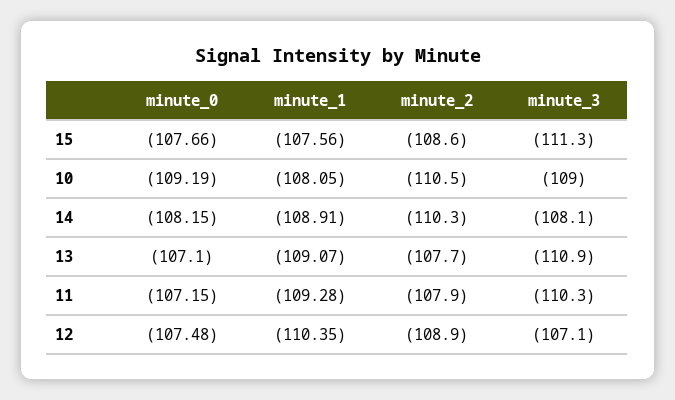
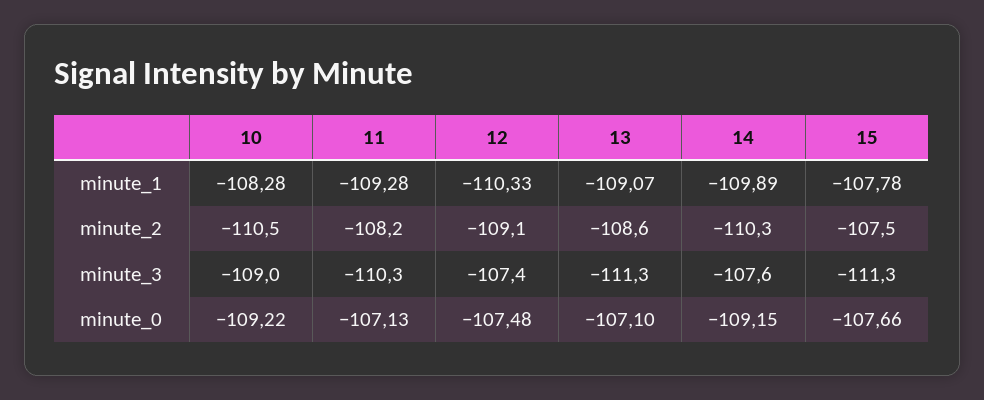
minute_1, 15: -107.56 -> -107.78
minute_2, 15: -108.6 -> -107.5
minute_0, 10: -109.19 -> -109.22
minute_1, 10: -108.05 -> -108.28
minute_0, 14: -108.15 -> -109.15
minute_1, 14: -108.91 -> -109.89
minute_3, 14: -108.1 -> -107.6
minute_2, 13: -107.7 -> -108.6
minute_3, 13: -110.9 -> -111.3
minute_0, 11: -107.15 -> -107.13
minute_2, 11: -107.9 -> -108.2
minute_1, 12: -110.35 -> -110.33
minute_2, 12: -108.9 -> -109.1
minute_3, 12: -107.1 -> -107.4

